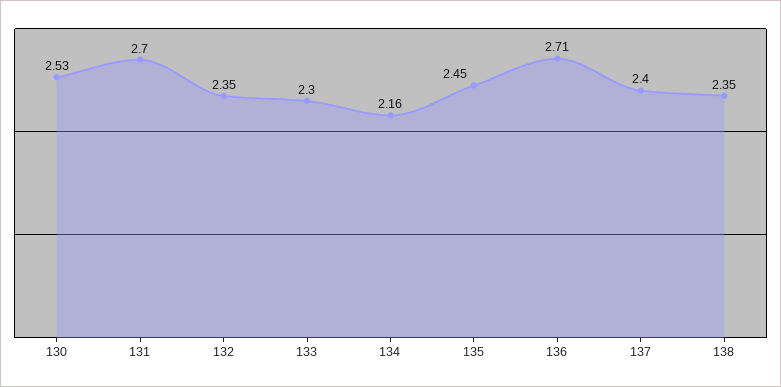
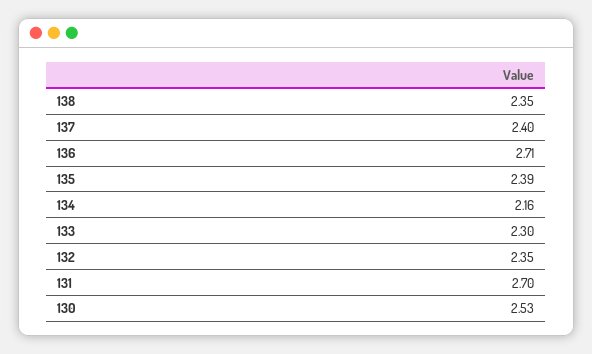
135: 2.45 -> 2.39

